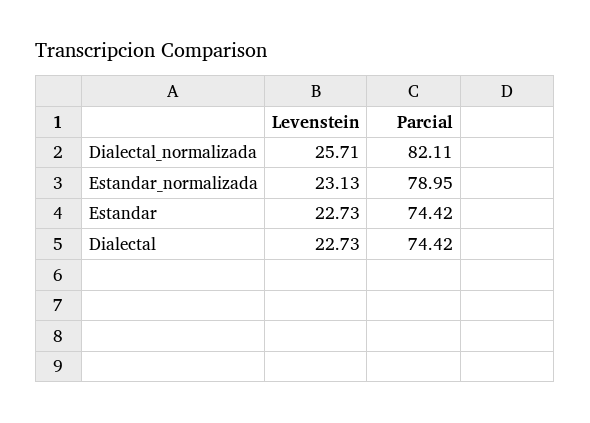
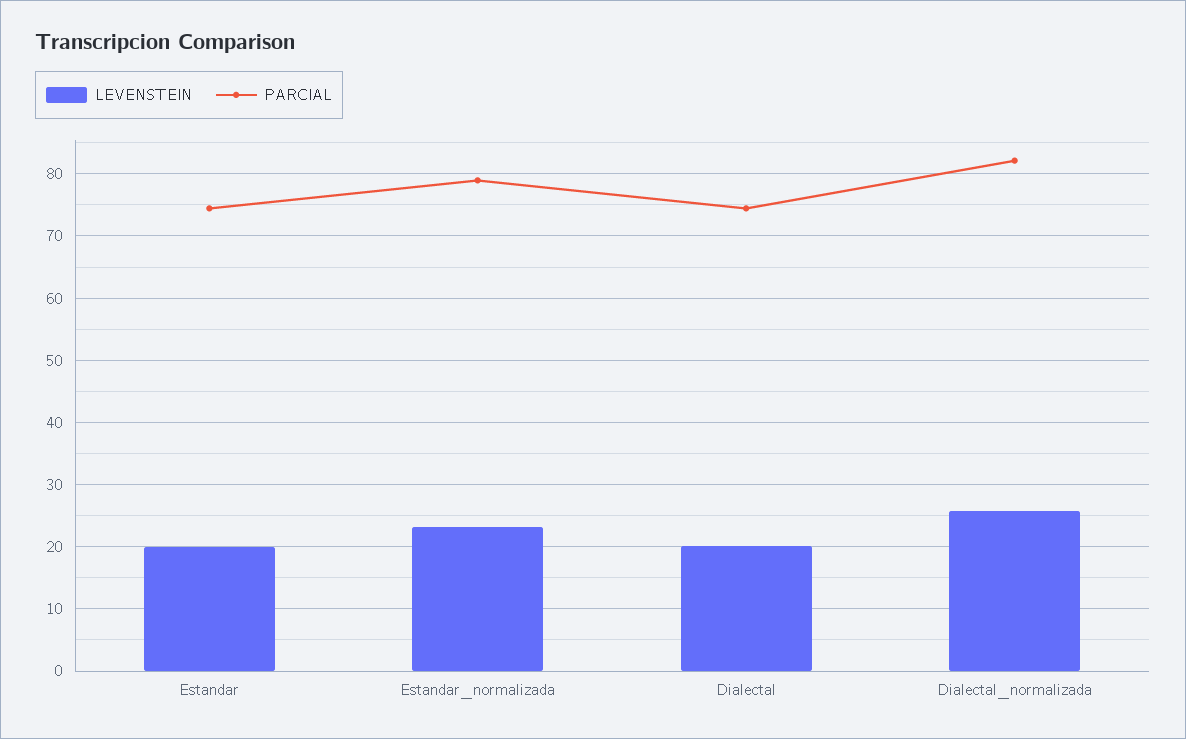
Levenstein, Estandar: 22.73 -> 20
Levenstein, Dialectal: 22.73 -> 20

